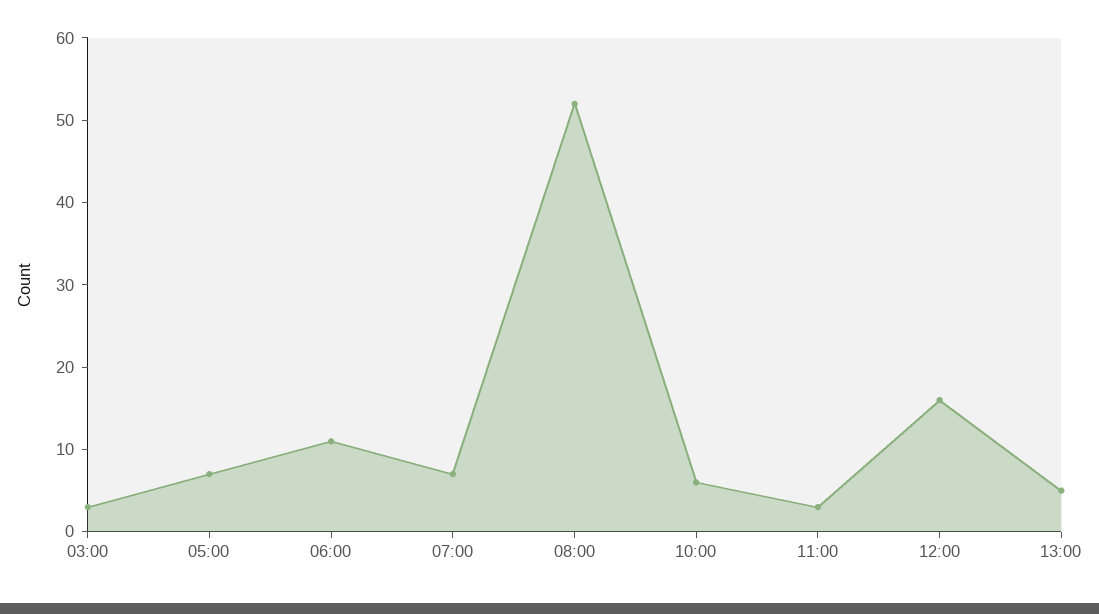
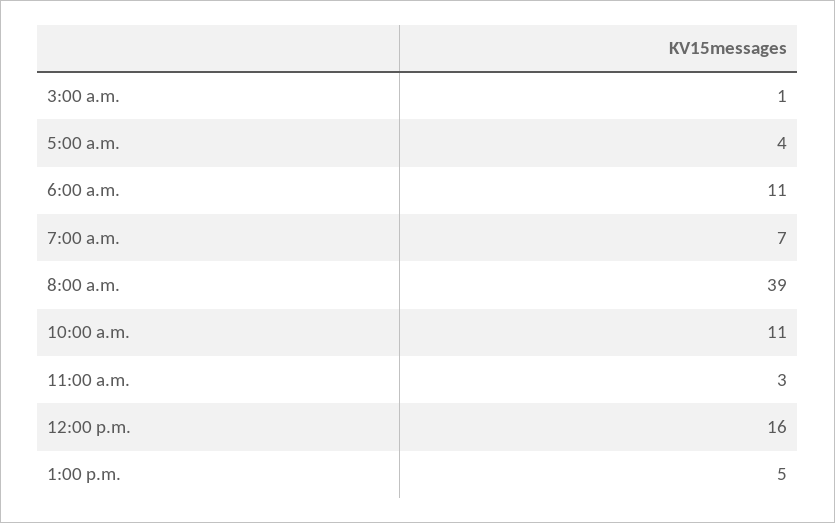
03:00: 3 -> 1
05:00: 7 -> 4
08:00: 52 -> 39
10:00: 6 -> 11

